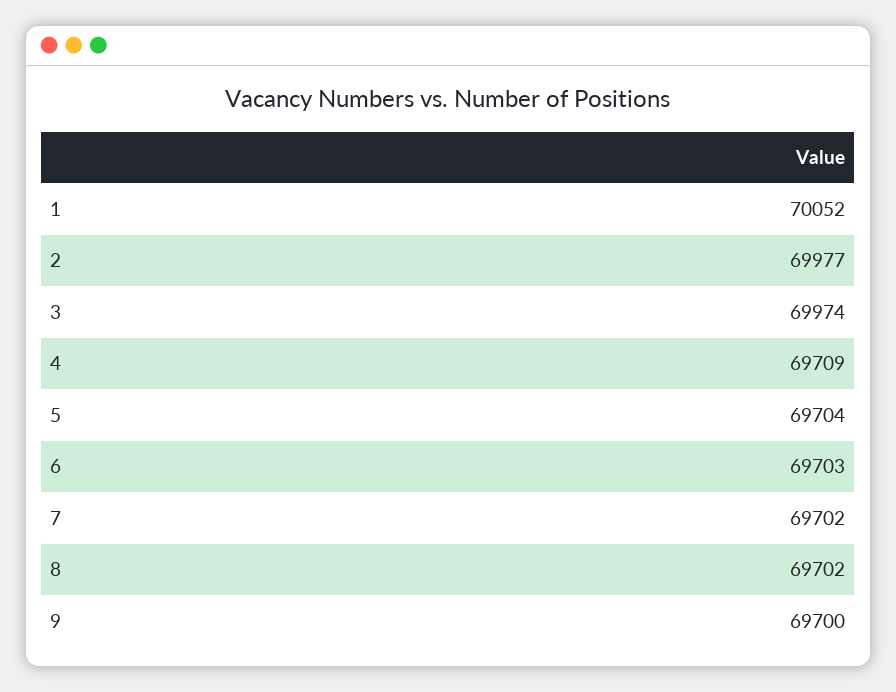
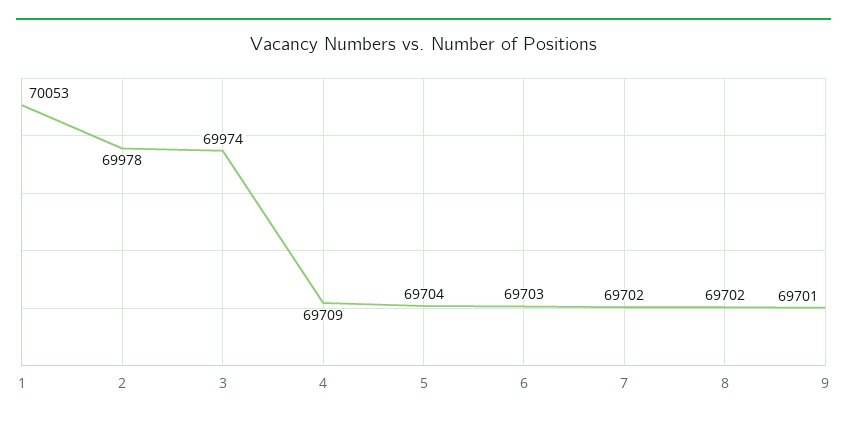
1: 70052 -> 70053
2: 69977 -> 69978
9: 69700 -> 69701

